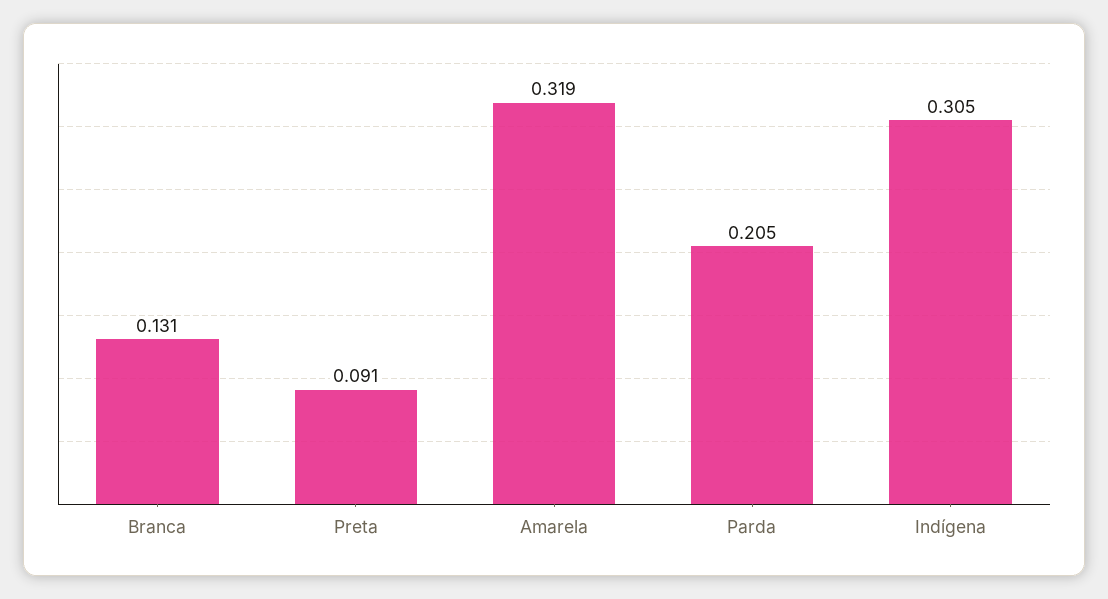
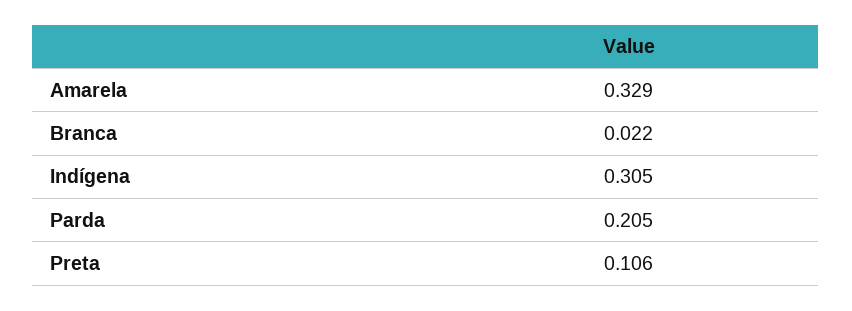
Branca: 0.131 -> 0.022
Preta: 0.091 -> 0.106
Amarela: 0.319 -> 0.329

